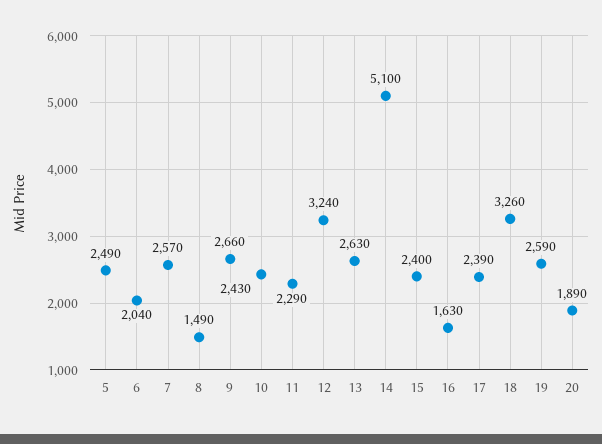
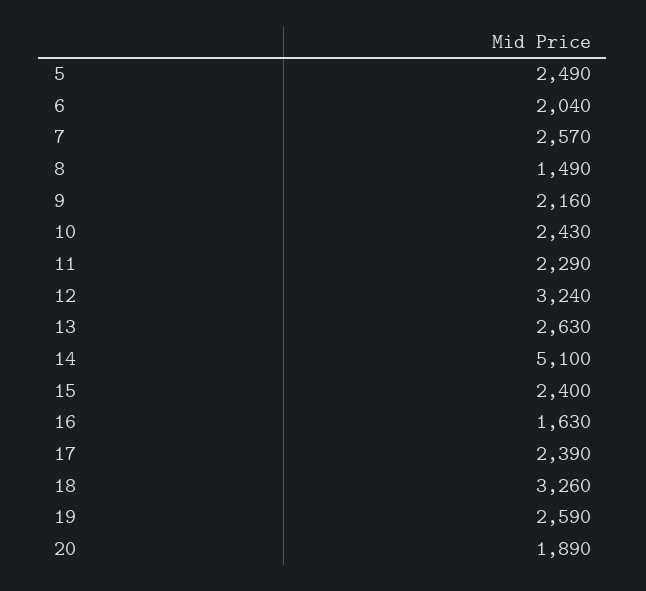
9: 2660 -> 2160

